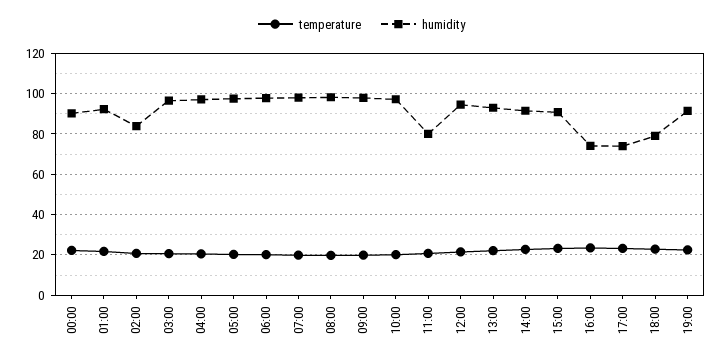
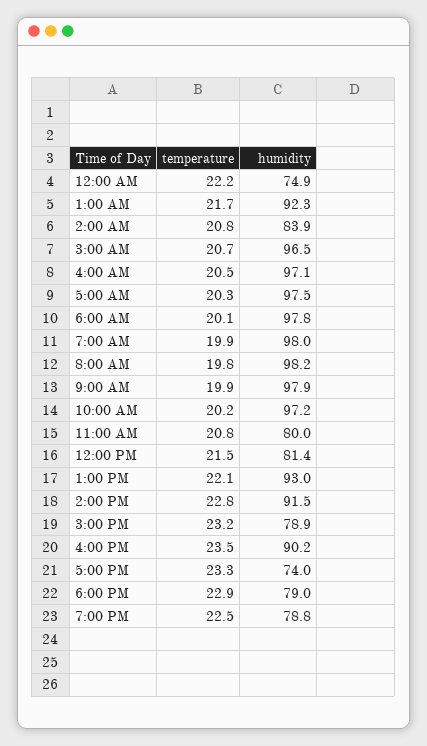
humidity, 00:00: 90 -> 74.9
humidity, 12:00: 95 -> 81.4
humidity, 15:00: 90 -> 78.9
humidity, 16:00: 75 -> 90.2
humidity, 19:00: 90 -> 78.8

